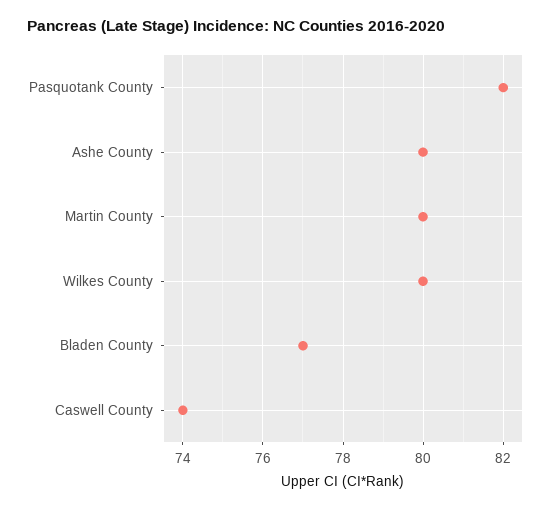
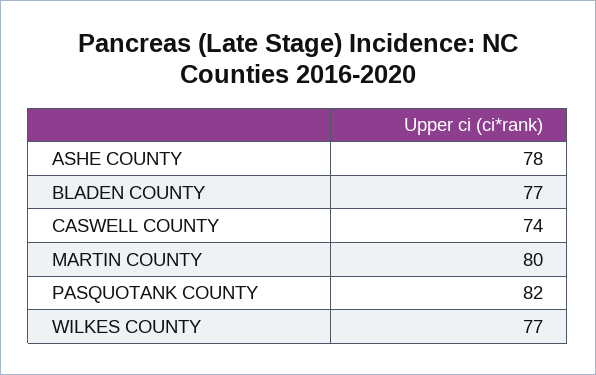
Ashe County: 80 -> 78
Wilkes County: 80 -> 77

